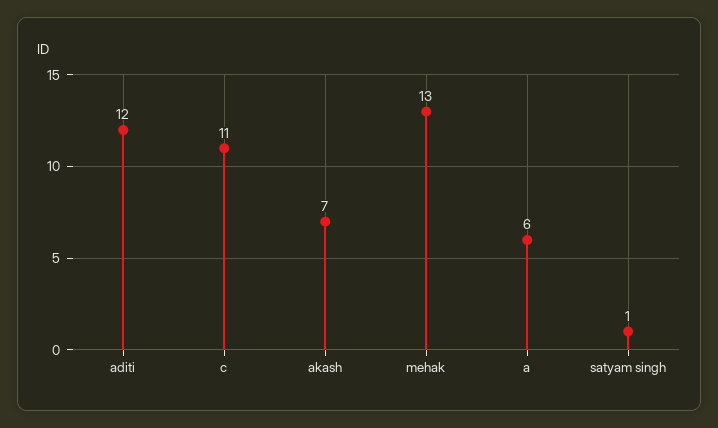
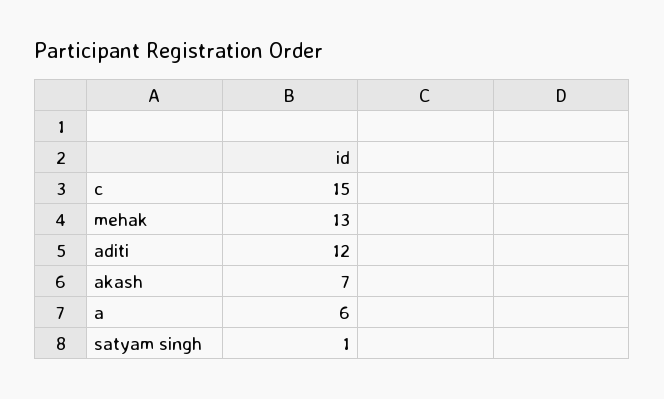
c: 11 -> 15

